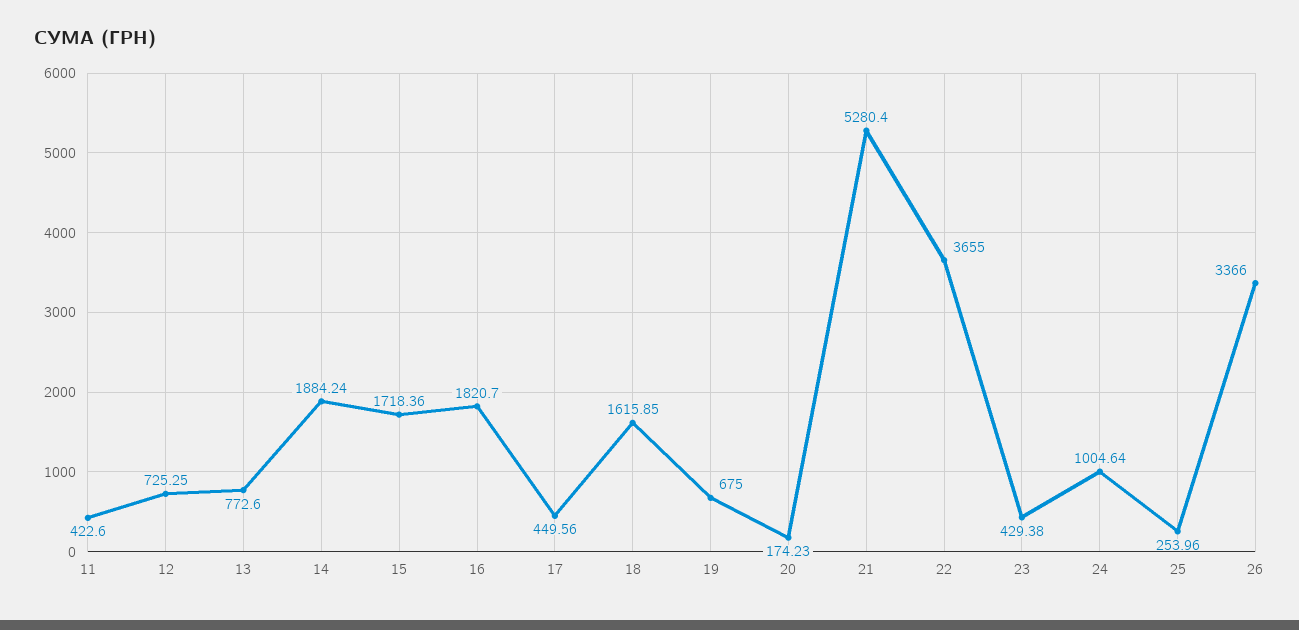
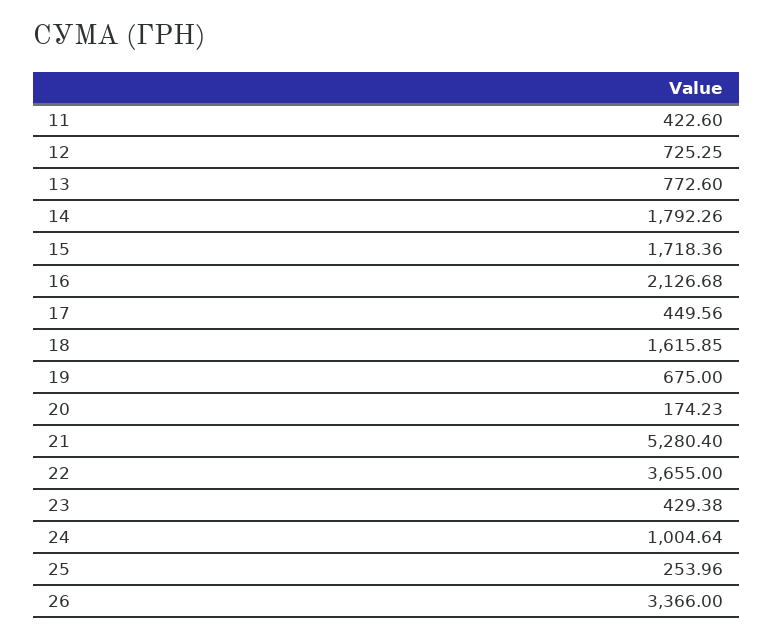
14: 1884.24 -> 1792.26
16: 1820.7 -> 2126.68

